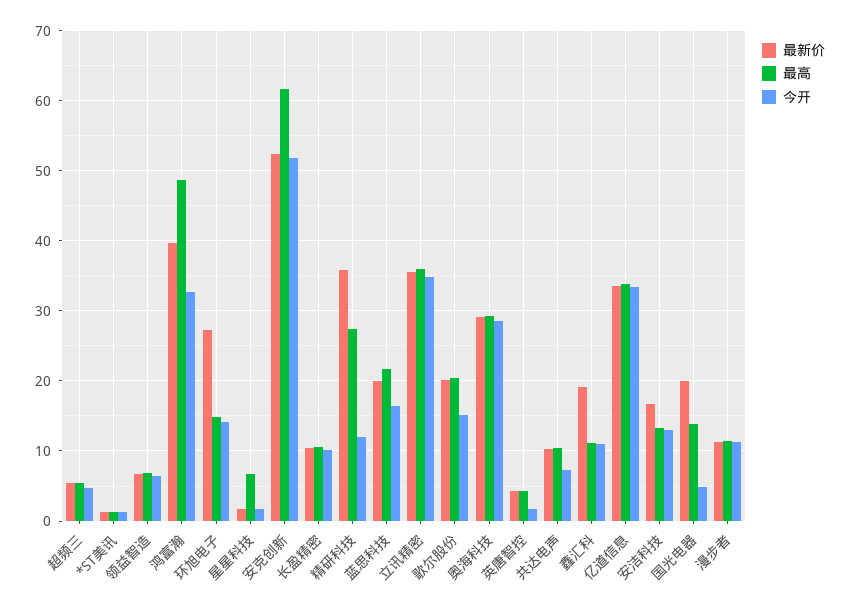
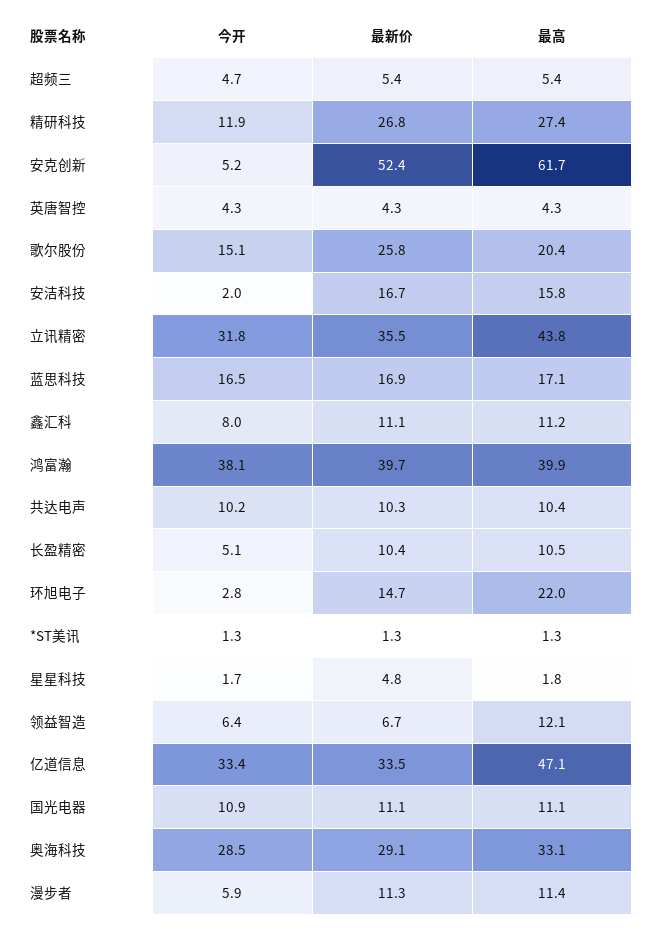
最高, 领益智造: 7 -> 12.1
最高, 鸿富瀚: 49 -> 39.9
今开, 鸿富瀚: 33 -> 38.1
最新价, 环旭电子: 27 -> 14.7
最高, 环旭电子: 15 -> 22
今开, 环旭电子: 14 -> 2.8
最新价, 星星科技: 2 -> 4.8
最高, 星星科技: 7 -> 1.8
今开, 安克创新: 52 -> 5.2
今开, 长盈精密: 10 -> 5.1
最新价, 精研科技: 36 -> 26.8
最新价, 蓝思科技: 20 -> 16.9
最高, 蓝思科技: 22 -> 17.1
最高, 立讯精密: 36 -> 43.8
今开, 立讯精密: 35 -> 31.8
最新价, 歌尔股份: 20 -> 25.8
最高, 奥海科技: 29 -> 33.1
今开, 英唐智控: 2 -> 4.3
今开, 共达电声: 7 -> 10.2
最新价, 鑫汇科: 19 -> 11.1
今开, 鑫汇科: 11 -> 8
最高, 亿道信息: 34 -> 47.1
最高, 安洁科技: 13 -> 15.8
今开, 安洁科技: 13 -> 2
最新价, 国光电器: 20 -> 11.1
最高, 国光电器: 14 -> 11.1
今开, 国光电器: 5 -> 10.9
今开, 漫步者: 11 -> 5.9

